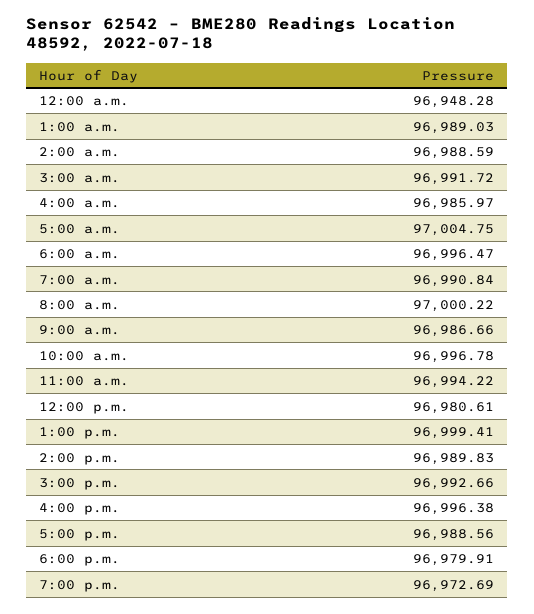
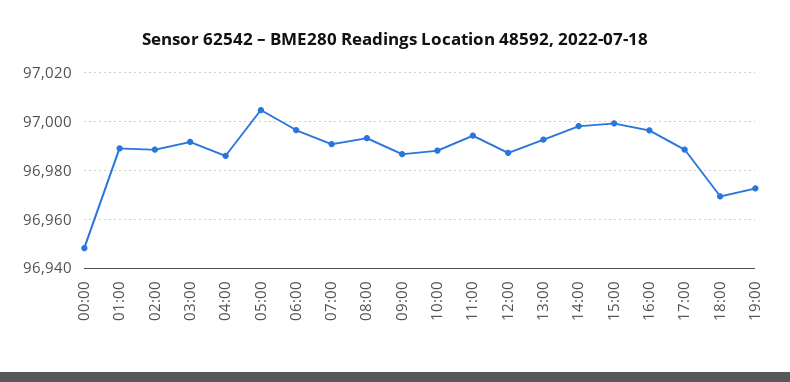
8:00 a.m.: 97000.22 -> 96992.5
10:00 a.m.: 96996.78 -> 96987.5
12:00 p.m.: 96980.61 -> 96987.5
1:00 p.m.: 96999.41 -> 96992.5
2:00 p.m.: 96989.83 -> 96997.5
3:00 p.m.: 96992.66 -> 97000
6:00 p.m.: 96979.91 -> 96970

